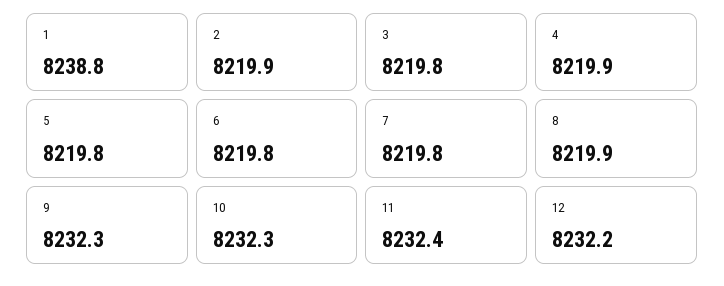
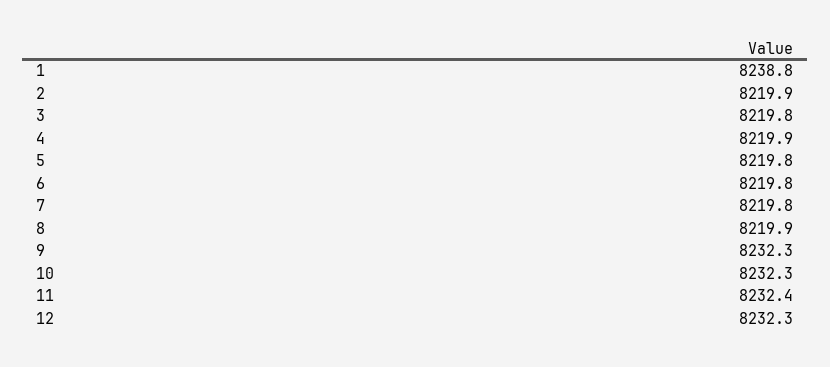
12: 8232.2 -> 8232.3

